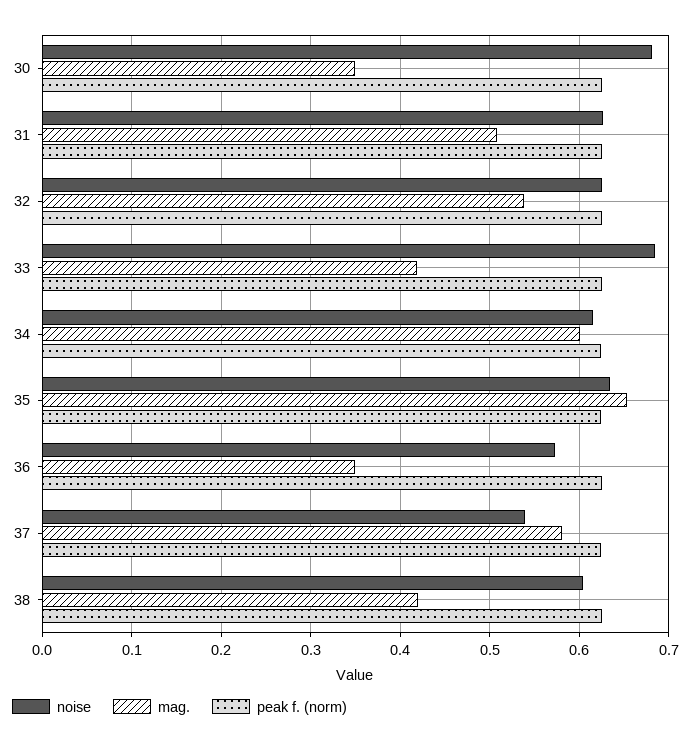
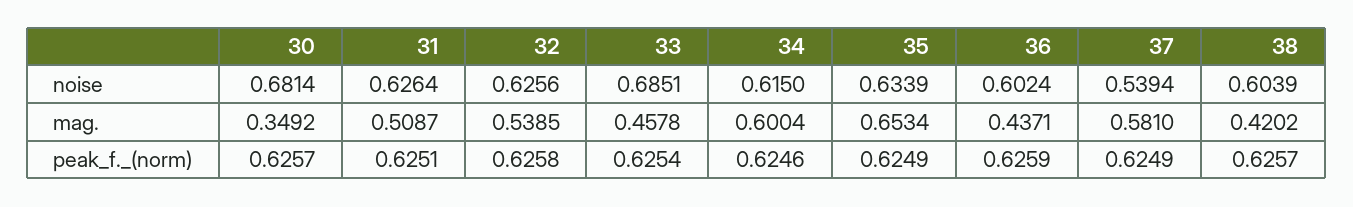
mag., 33: 0.42 -> 0.4578
noise, 36: 0.57 -> 0.6024
mag., 36: 0.35 -> 0.4371

